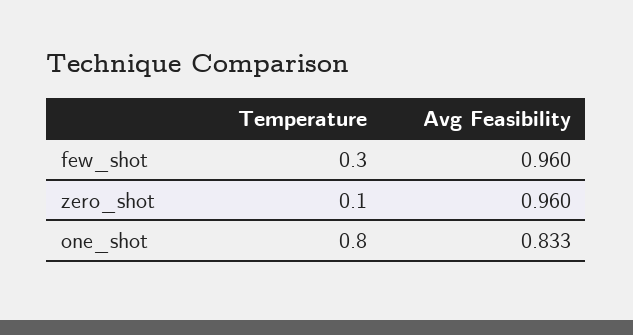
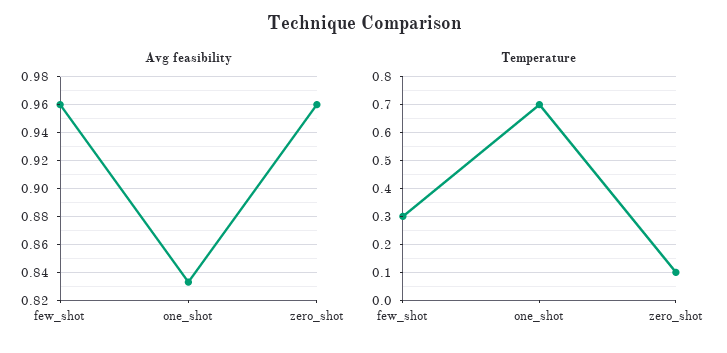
Temperature, one_shot: 0.8 -> 0.7

